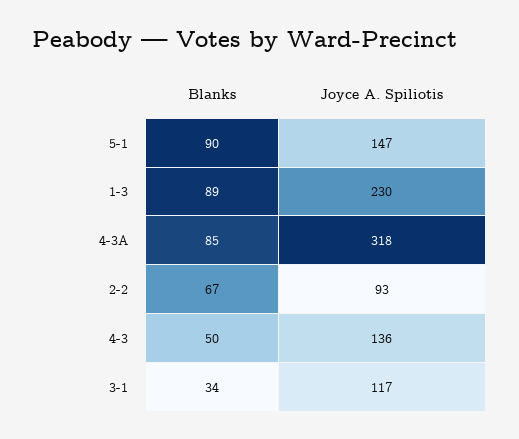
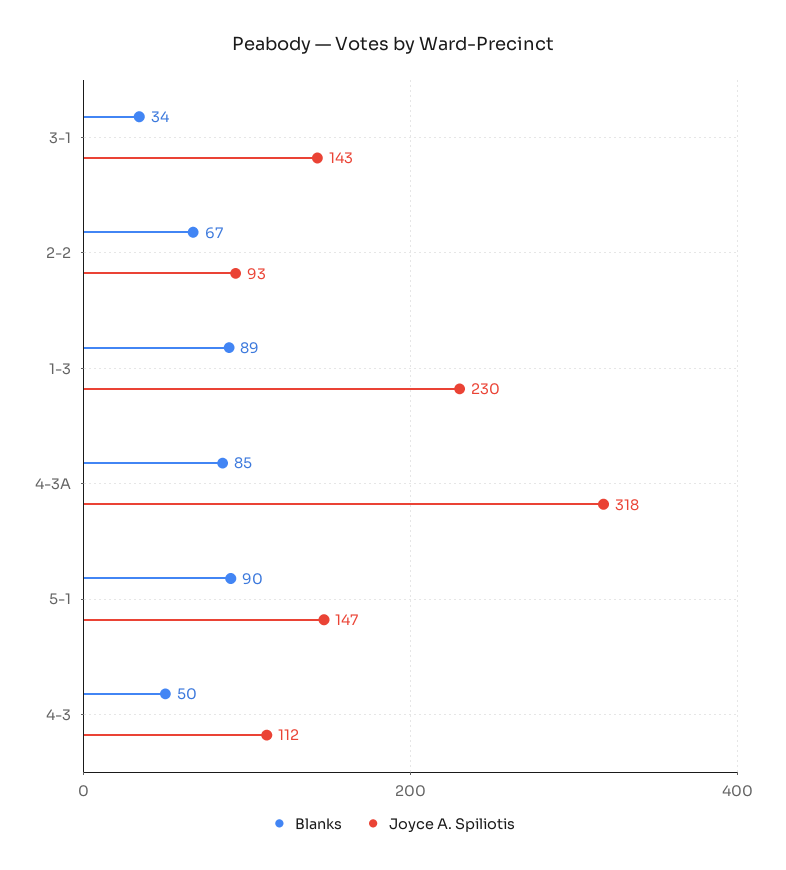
Joyce A. Spiliotis, 4-3: 136 -> 112
Joyce A. Spiliotis, 3-1: 117 -> 143

